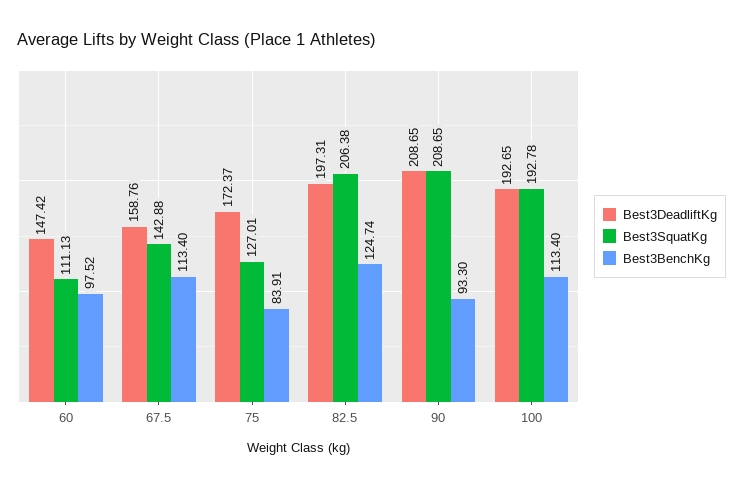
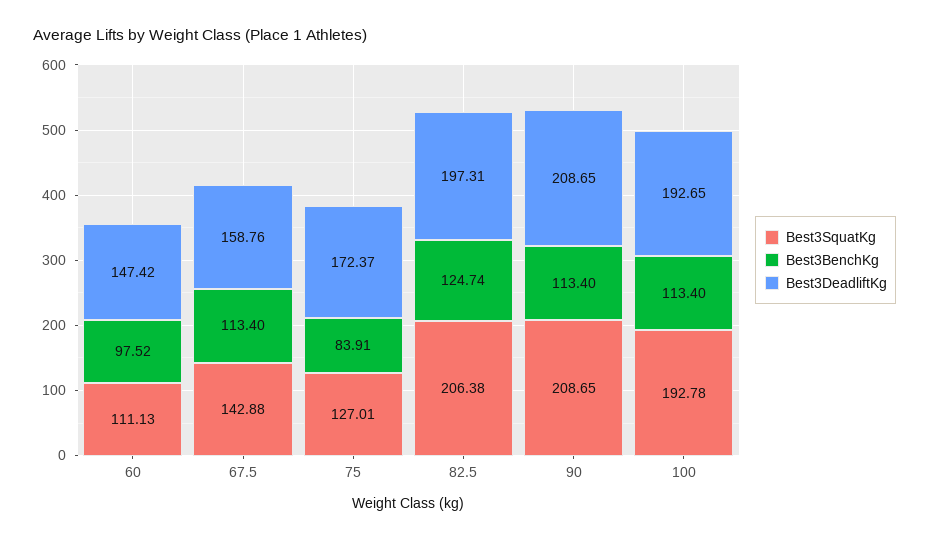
Best3BenchKg, 90: 93.3 -> 113.4

